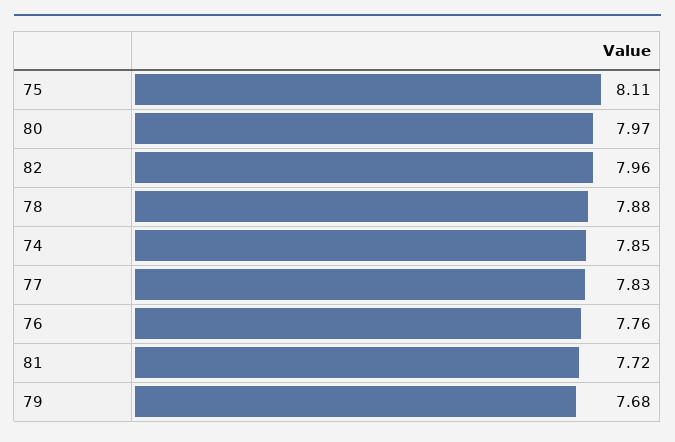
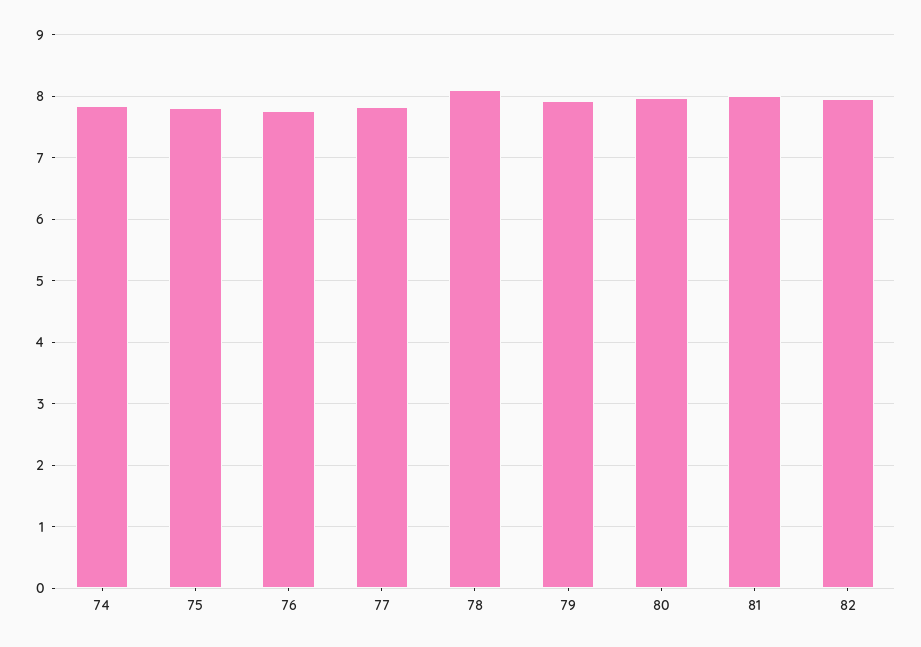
75: 8.11 -> 7.8
78: 7.88 -> 8.1
81: 7.72 -> 8
79: 7.68 -> 7.9

